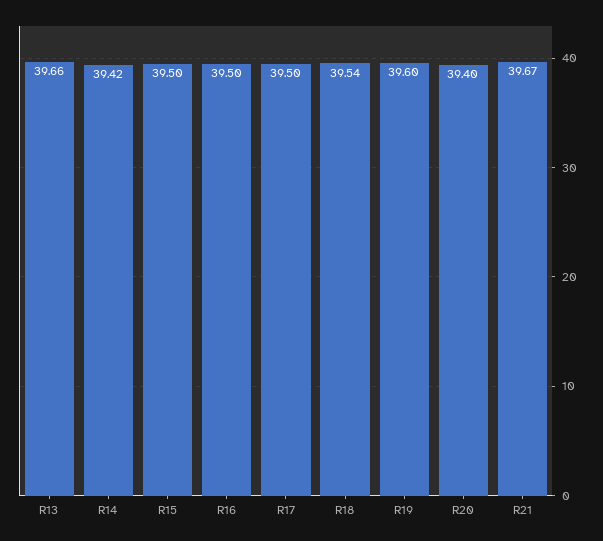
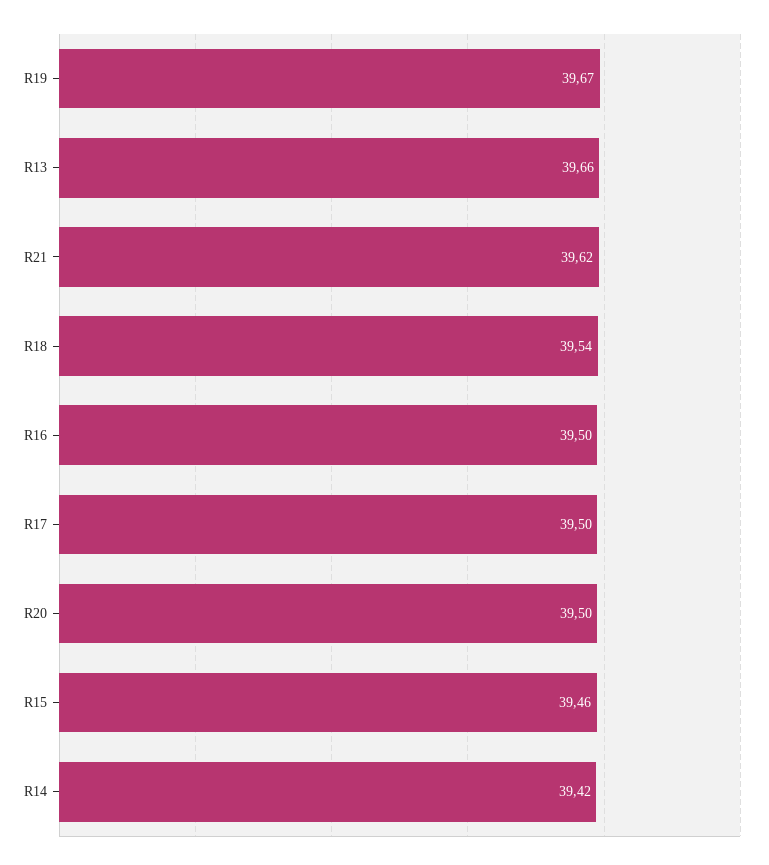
R15: 39.5 -> 39.46
R19: 39.6 -> 39.67
R20: 39.4 -> 39.5
R21: 39.67 -> 39.62

